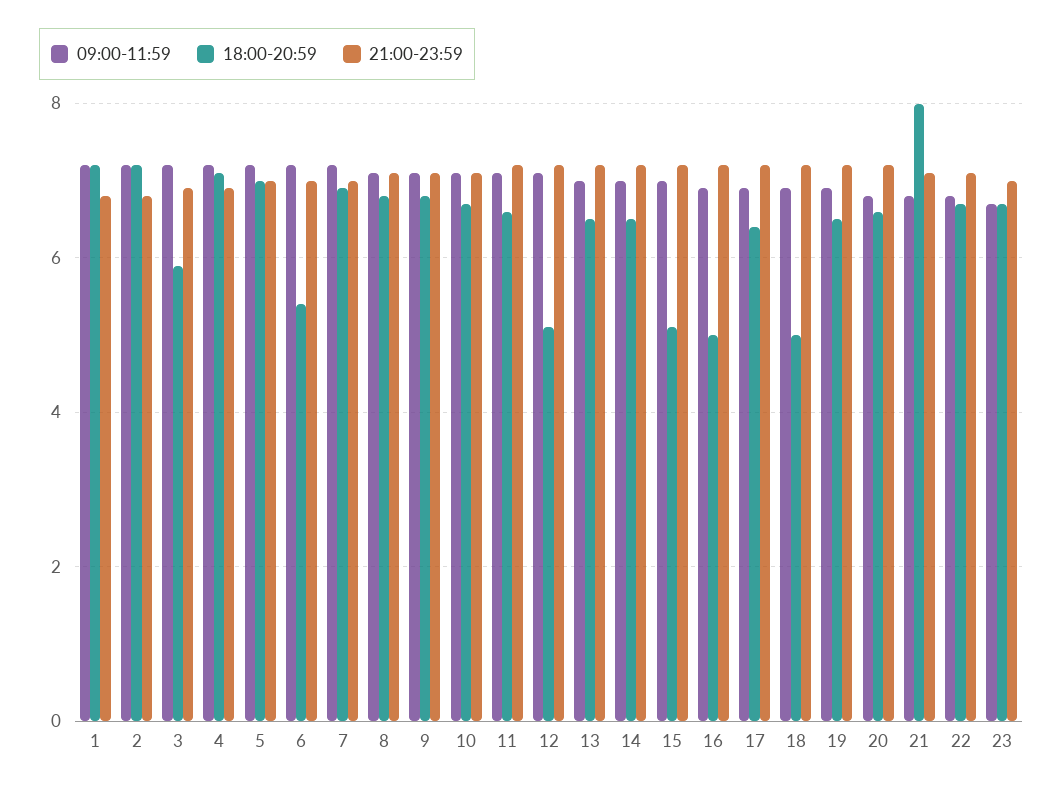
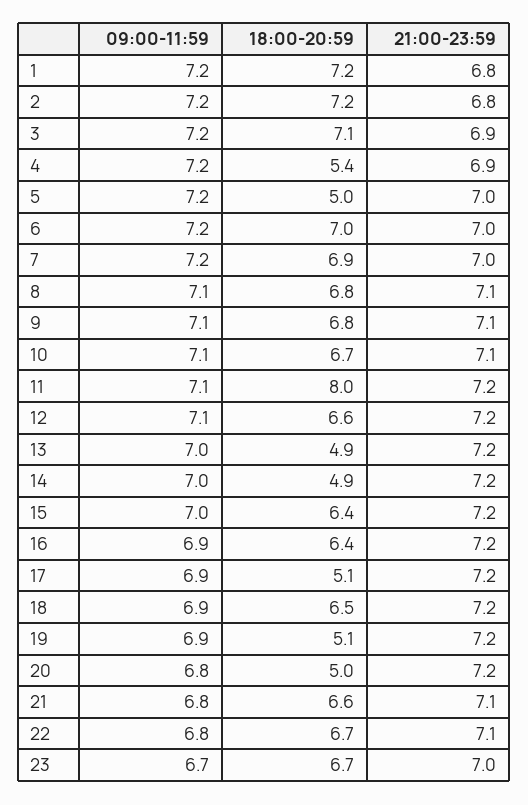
18:00-20:59, 3: 6 -> 7.1
18:00-20:59, 4: 7 -> 5.4
18:00-20:59, 5: 7 -> 5
18:00-20:59, 6: 5.5 -> 7
18:00-20:59, 11: 6.5 -> 8
18:00-20:59, 12: 5 -> 6.6
18:00-20:59, 13: 6.5 -> 4.9
18:00-20:59, 14: 6.5 -> 4.9
18:00-20:59, 15: 5 -> 6.4
18:00-20:59, 16: 5 -> 6.4
18:00-20:59, 17: 6.5 -> 5.1
18:00-20:59, 18: 5 -> 6.5
18:00-20:59, 19: 6.5 -> 5.1
18:00-20:59, 20: 6.5 -> 5
18:00-20:59, 21: 8 -> 6.6

